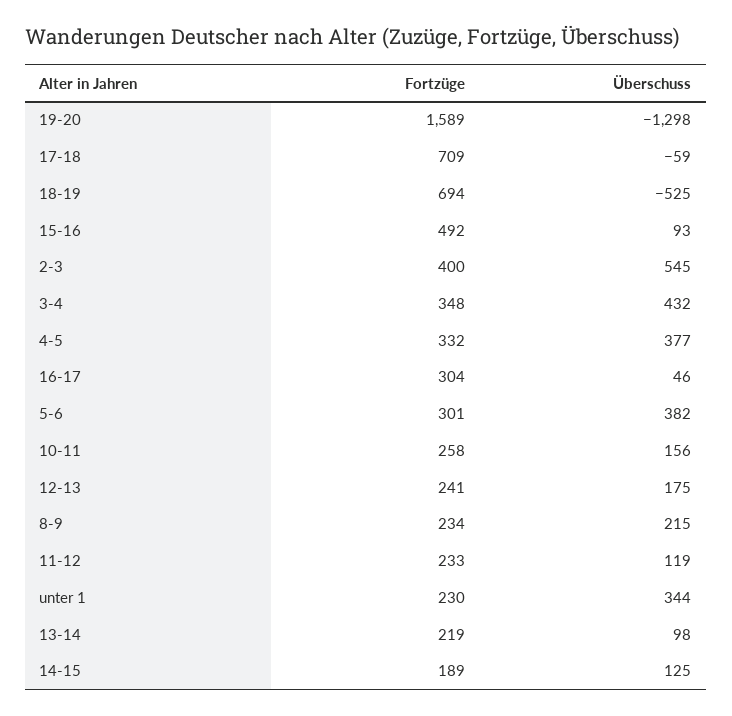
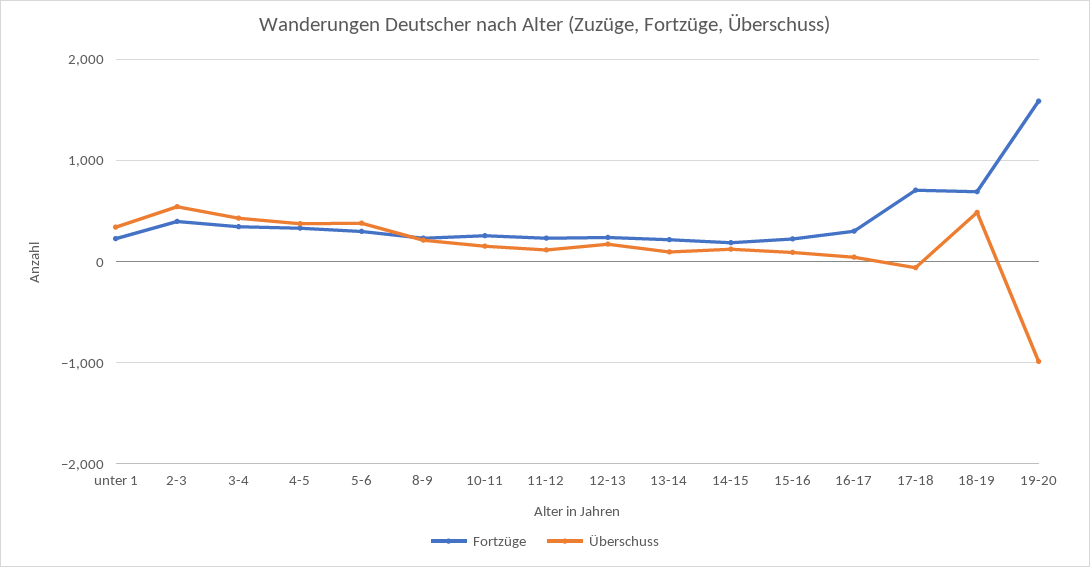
Überschuss, 19-20: -1298 -> -1000
Überschuss, 18-19: -525 -> 500
Fortzüge, 15-16: 492 -> 200

